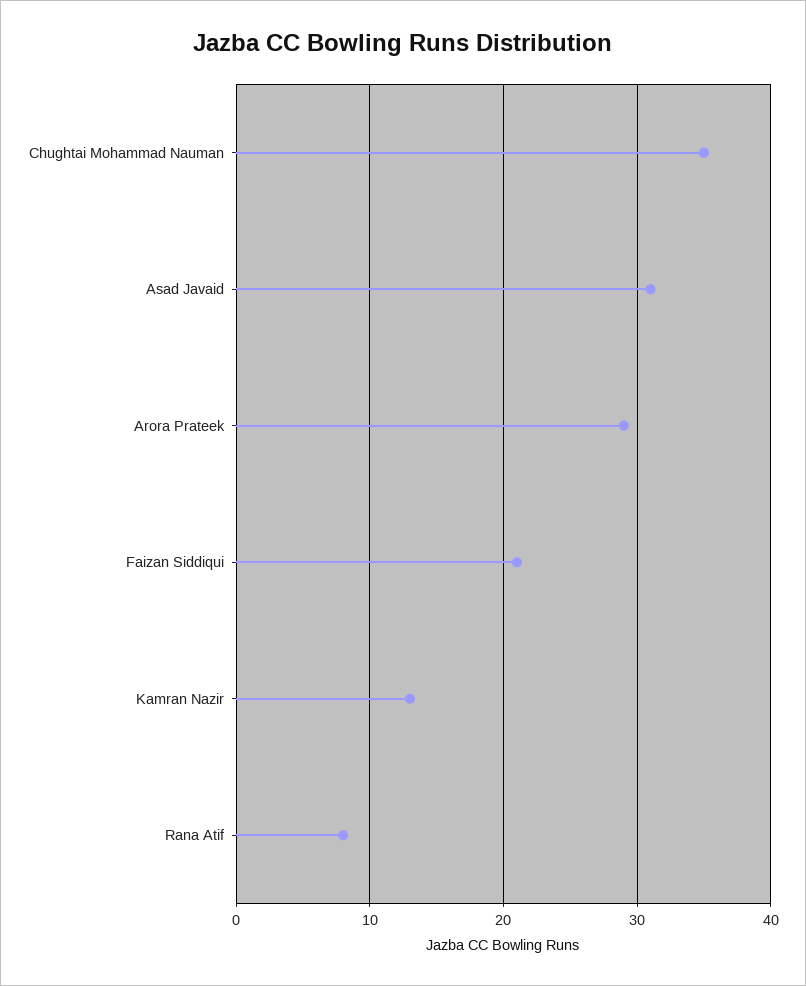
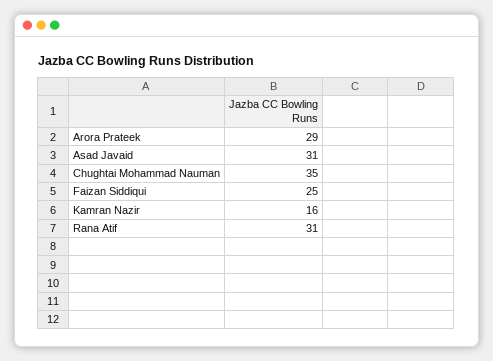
Faizan Siddiqui: 21 -> 25
Kamran Nazir: 13 -> 16
Rana Atif: 8 -> 31

